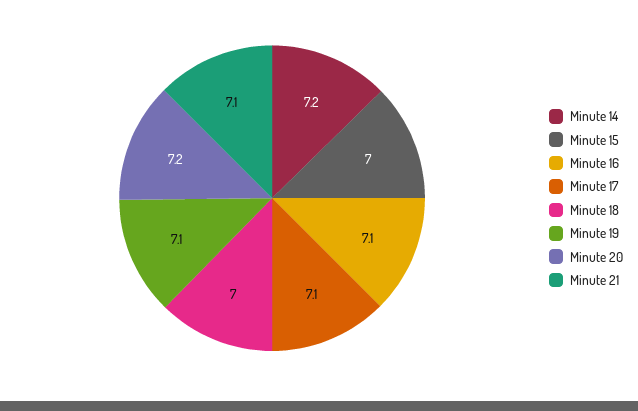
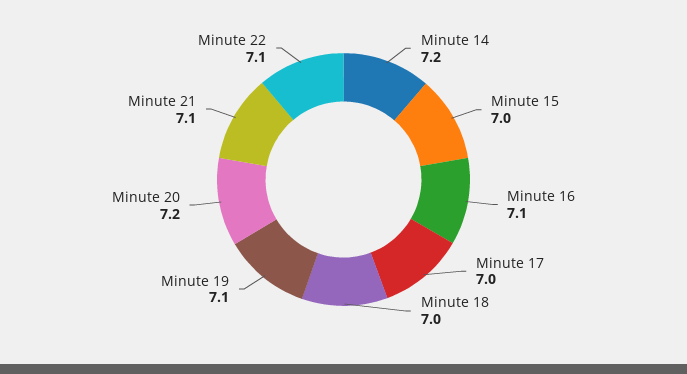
Minute 17: 7.1 -> 7
Minute 22: none -> 7.1

